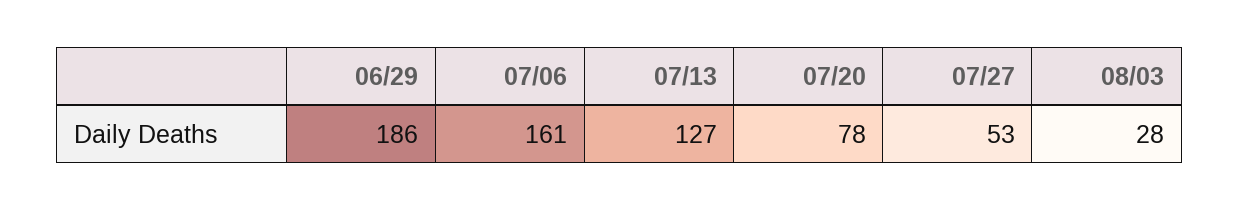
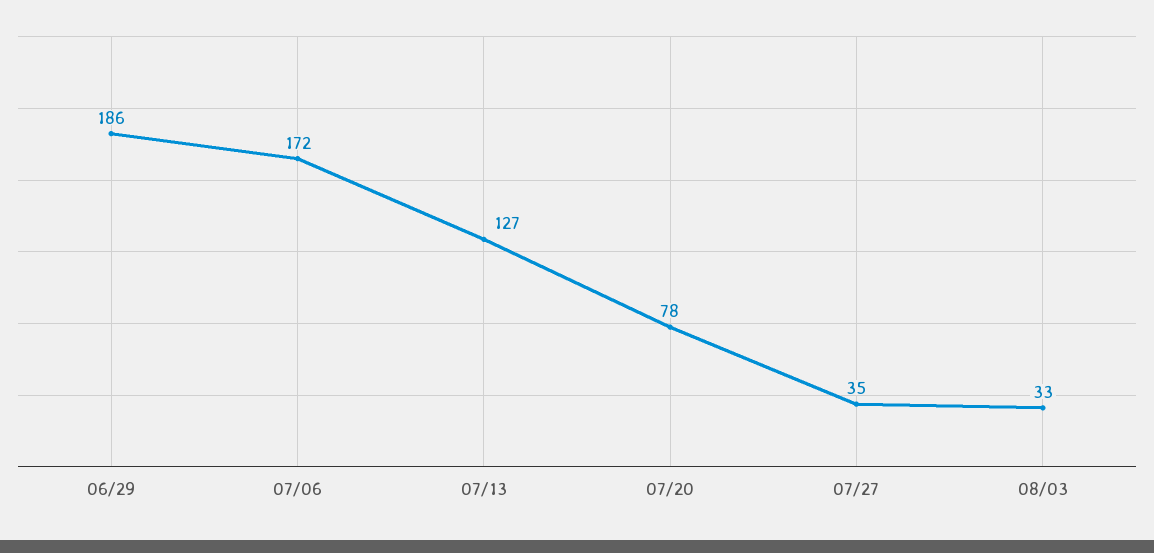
07/06: 161 -> 172
07/27: 53 -> 35
08/03: 28 -> 33

